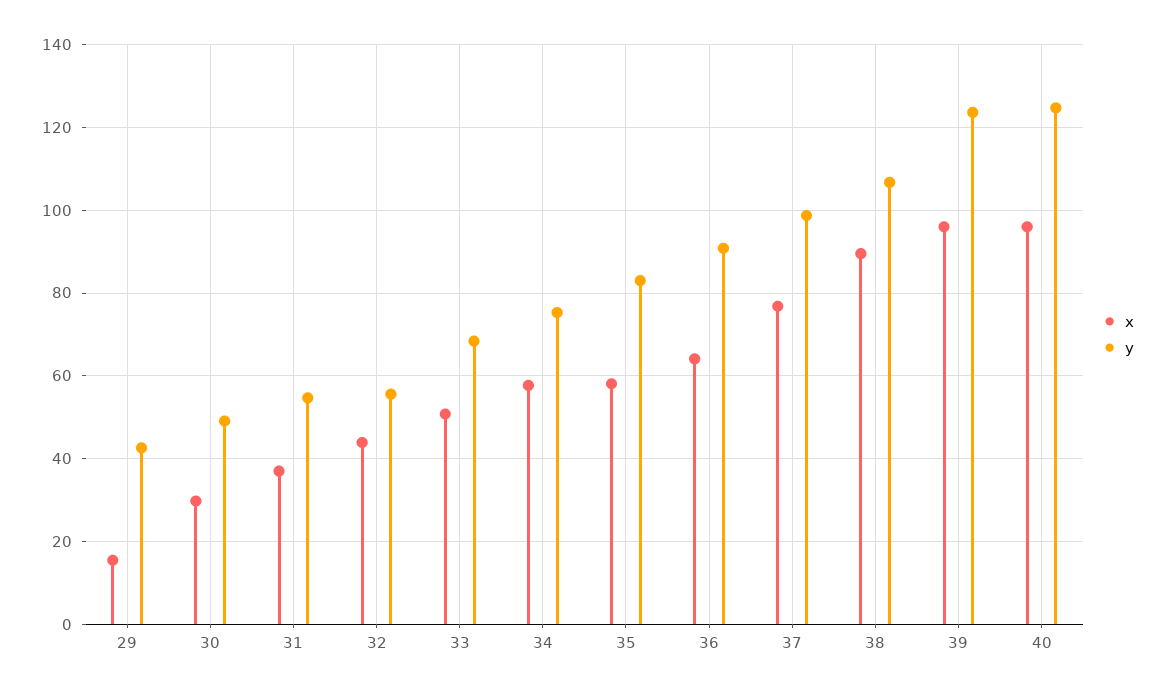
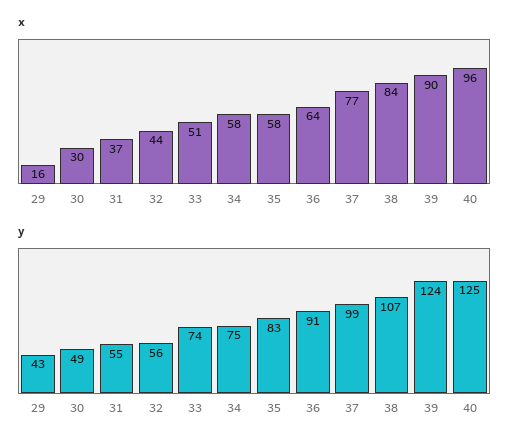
y, 33: 68 -> 74
x, 38: 90 -> 84
x, 39: 96 -> 90

